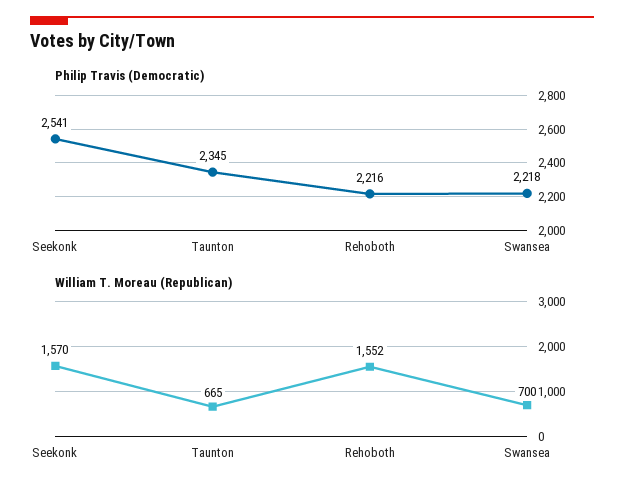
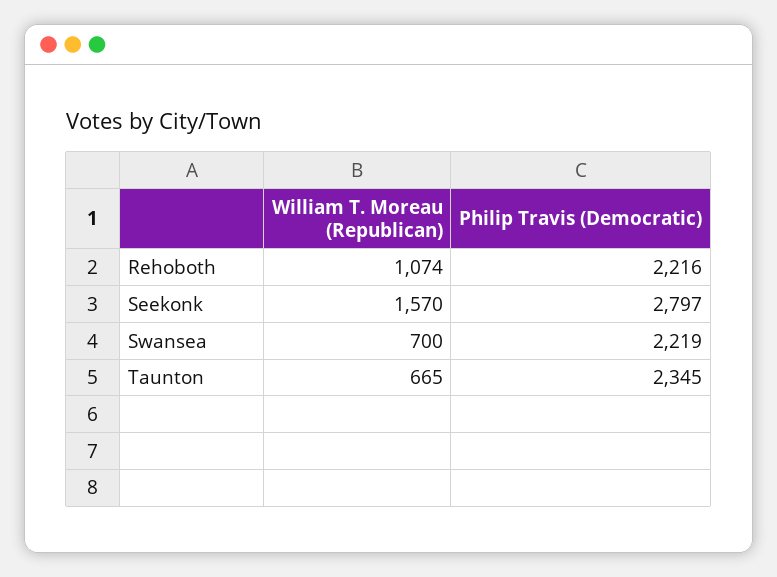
Philip Travis (Democratic), Seekonk: 2541 -> 2797
Philip Travis (Democratic), Swansea: 2218 -> 2219
William T. Moreau (Republican), Rehoboth: 1552 -> 1074

